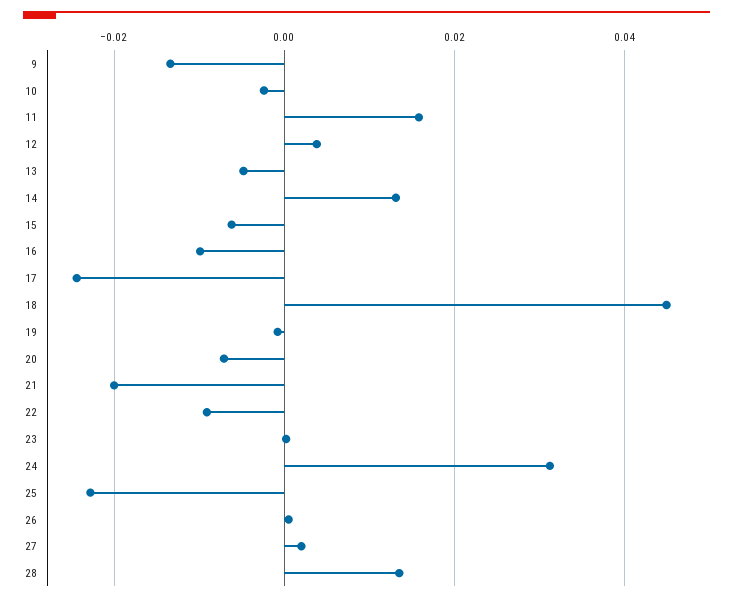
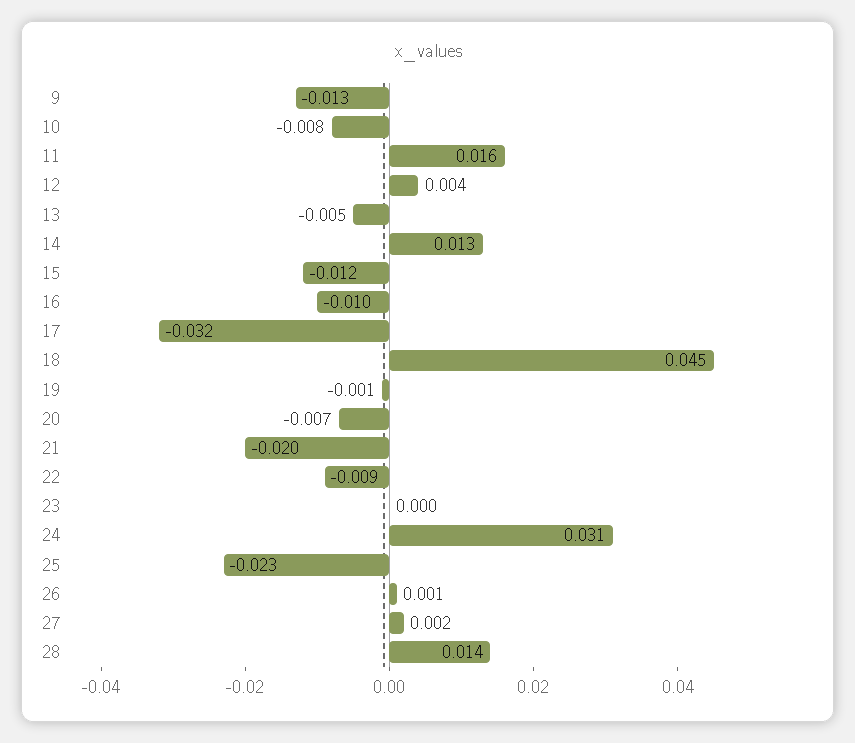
10: -0.002 -> -0.008
15: -0.006 -> -0.012
17: -0.024 -> -0.032

